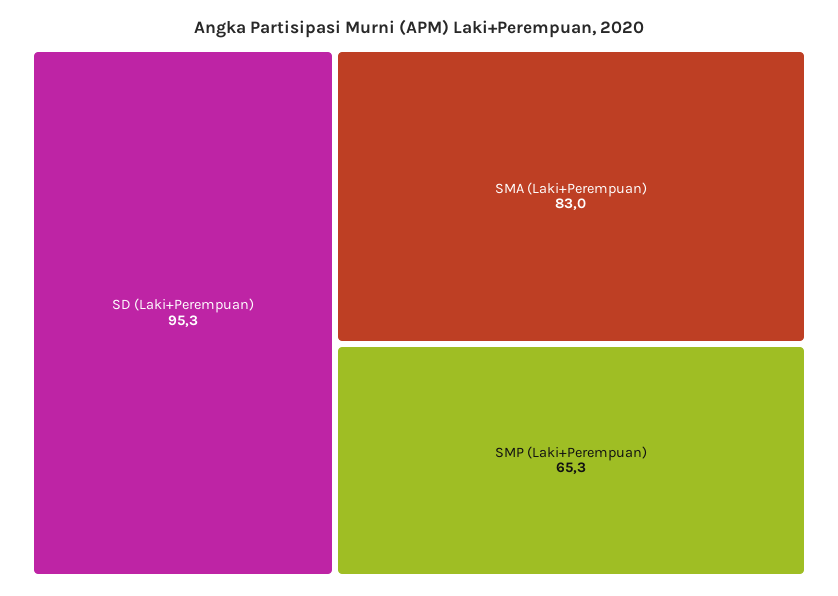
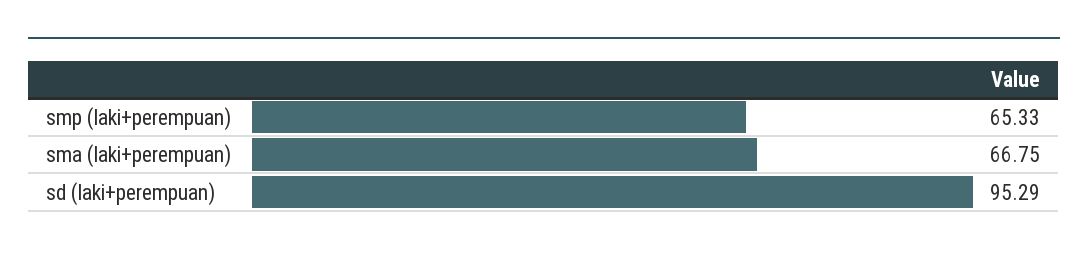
SMA (Laki+Perempuan): 83 -> 66.75

